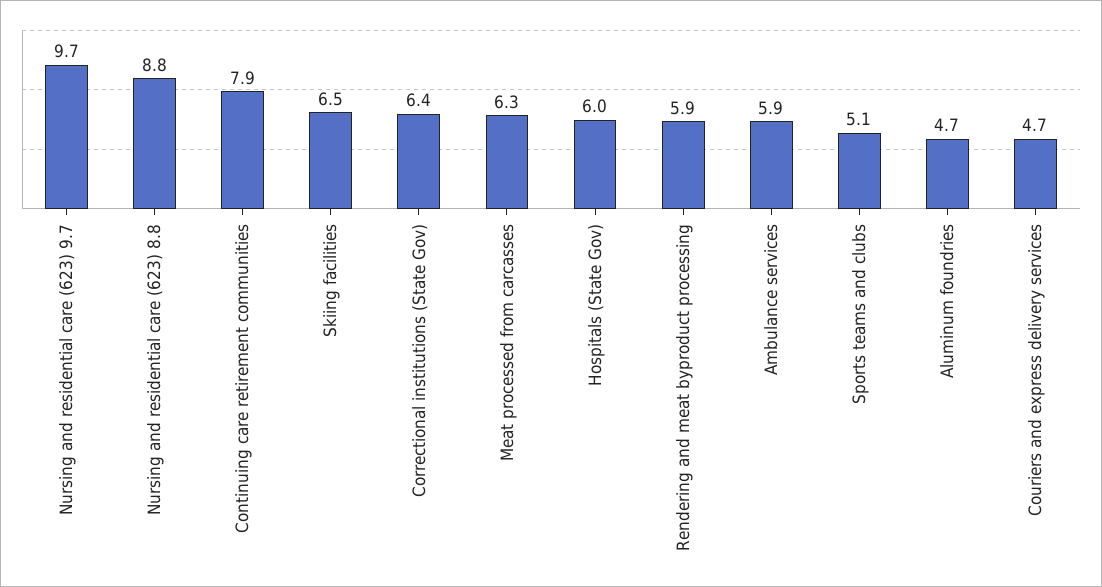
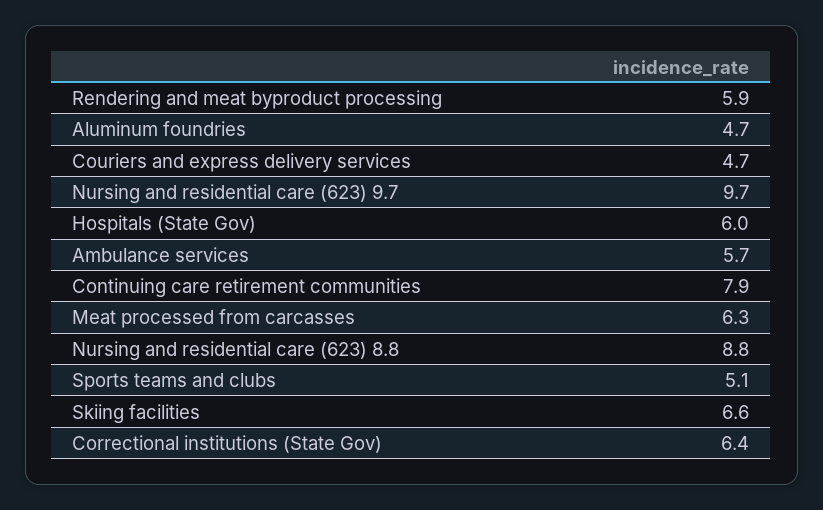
Skiing facilities: 6.5 -> 6.6
Ambulance services: 5.9 -> 5.7

